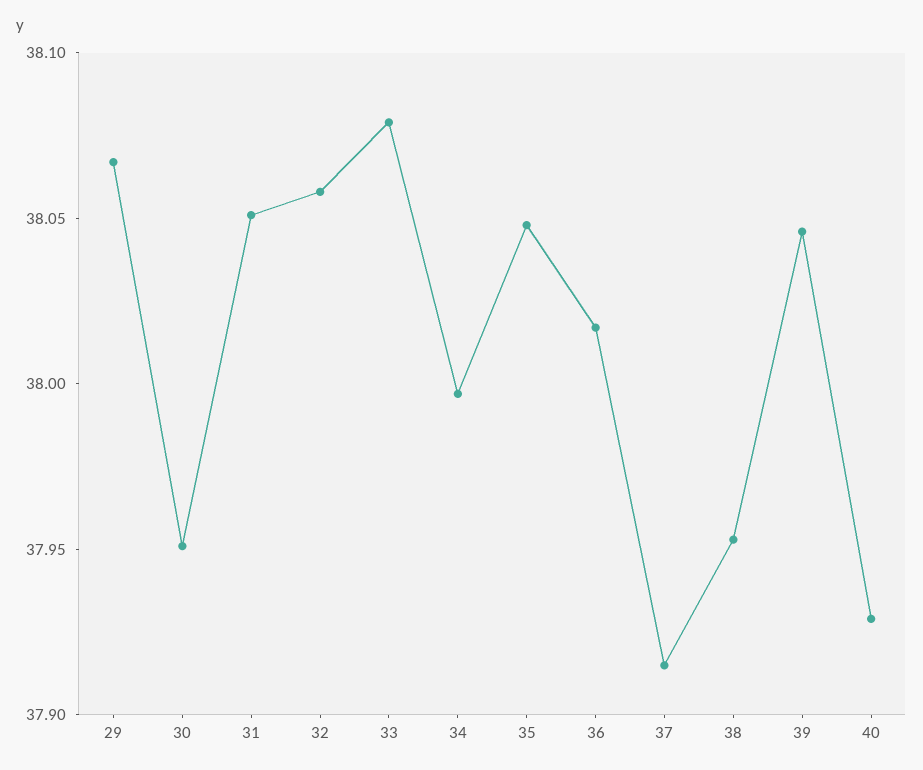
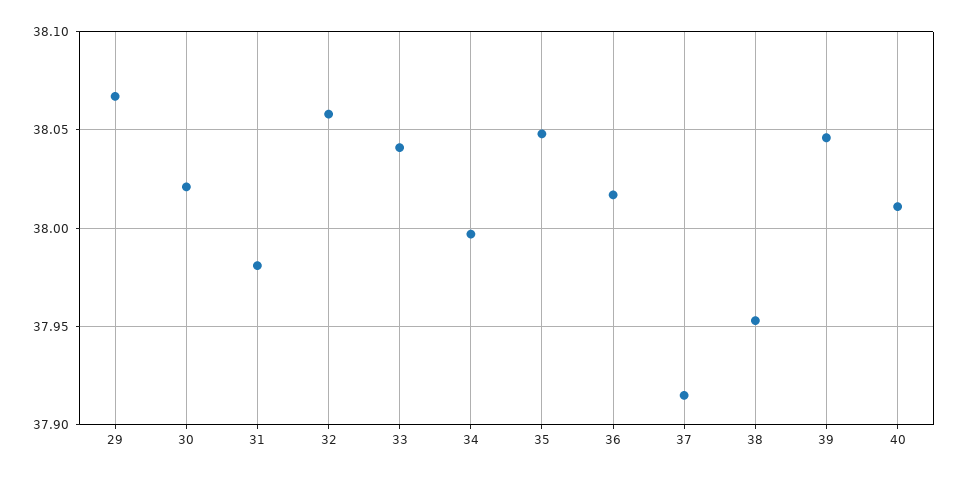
30: 37.95 -> 38.02
31: 38.05 -> 37.98
33: 38.08 -> 38.04
40: 37.93 -> 38.01

